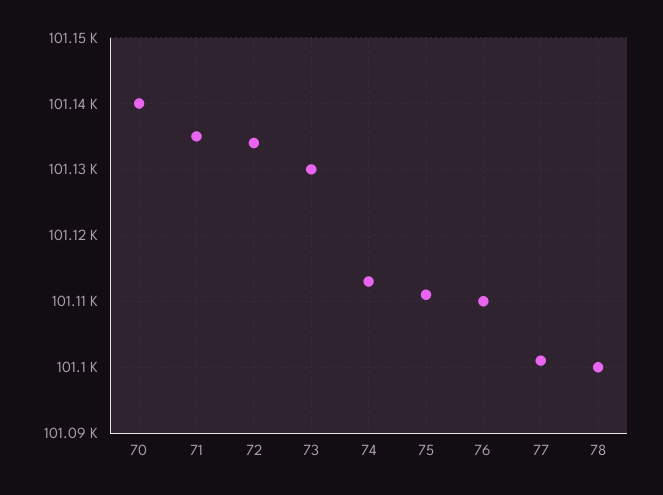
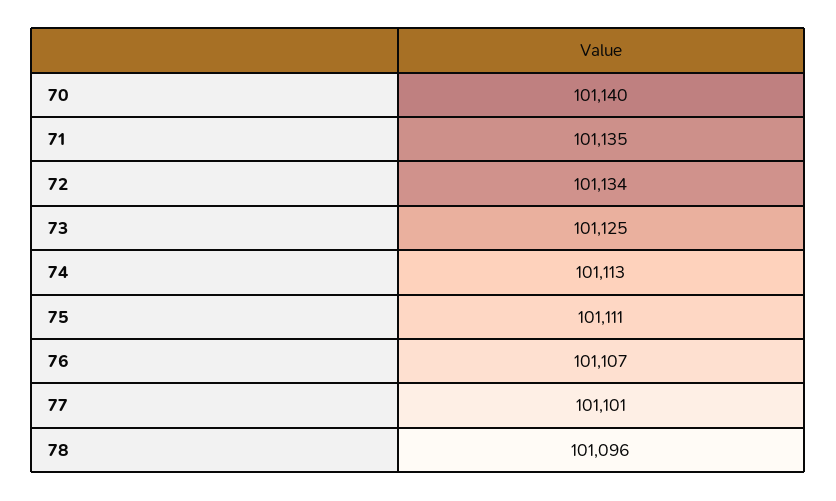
73: 101130 -> 101125
76: 101110 -> 101107
78: 101100 -> 101096

